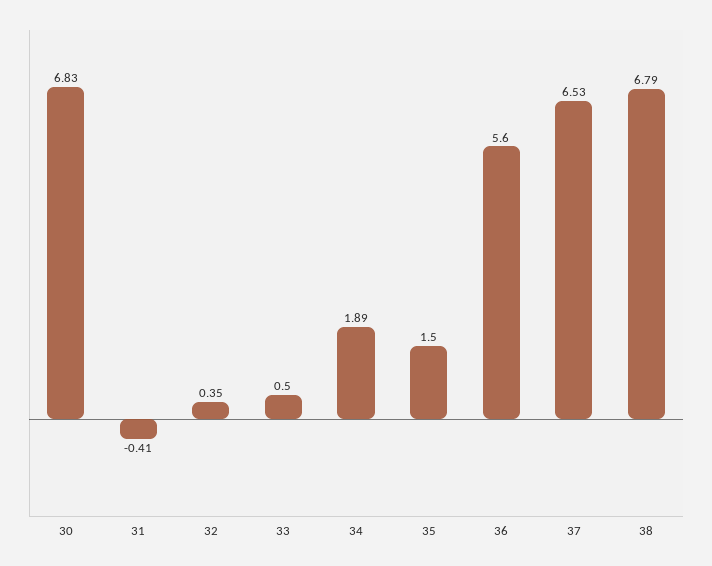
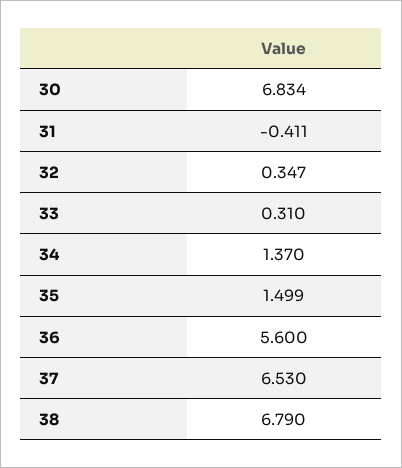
33: 0.5 -> 0.31
34: 1.89 -> 1.37

